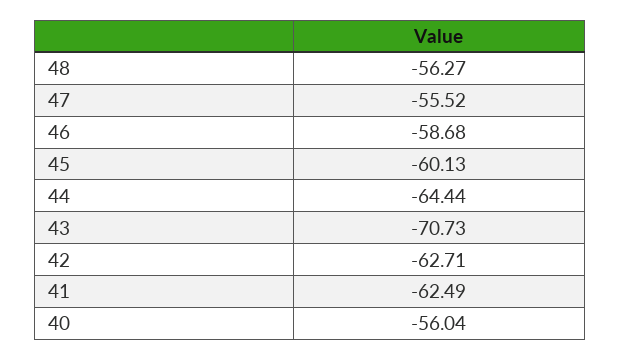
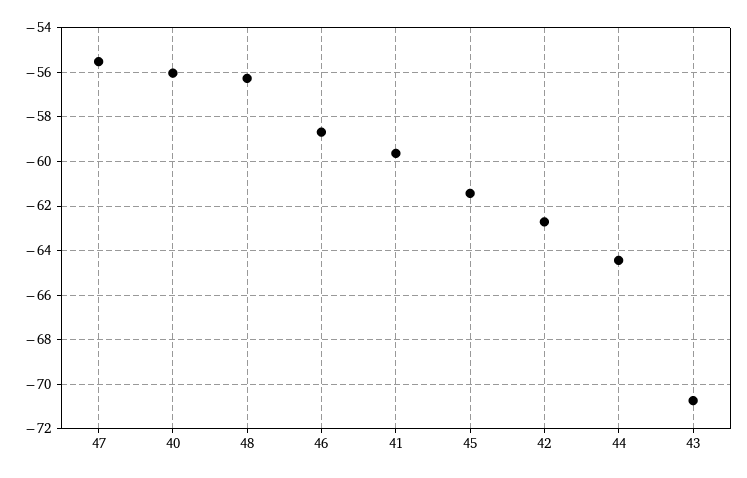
45: -60.13 -> -61.5
41: -62.49 -> -59.5

